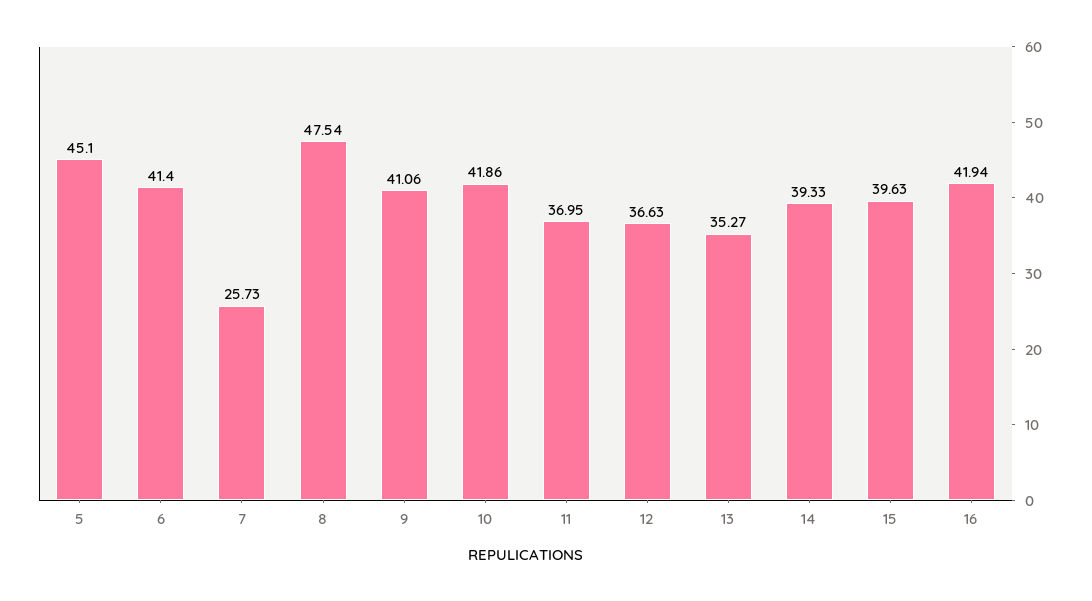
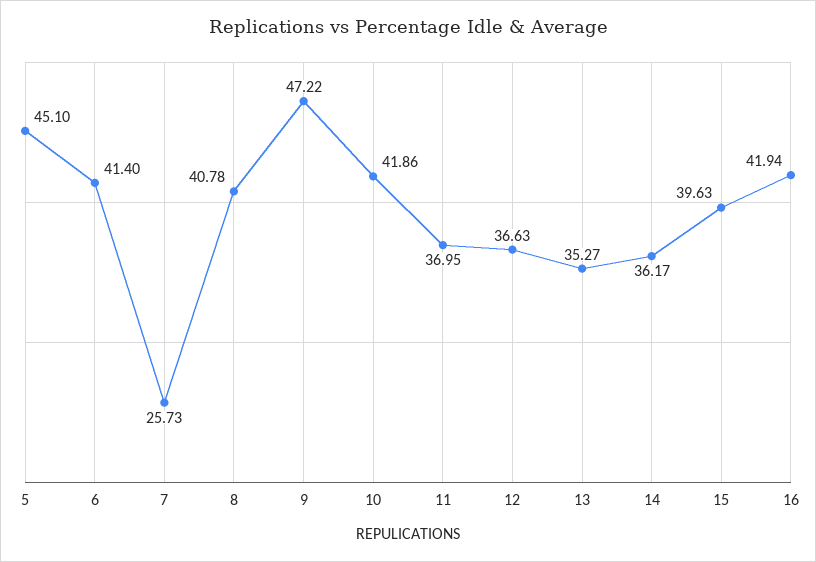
8: 47.54 -> 40.78
9: 41.06 -> 47.22
14: 39.33 -> 36.17

